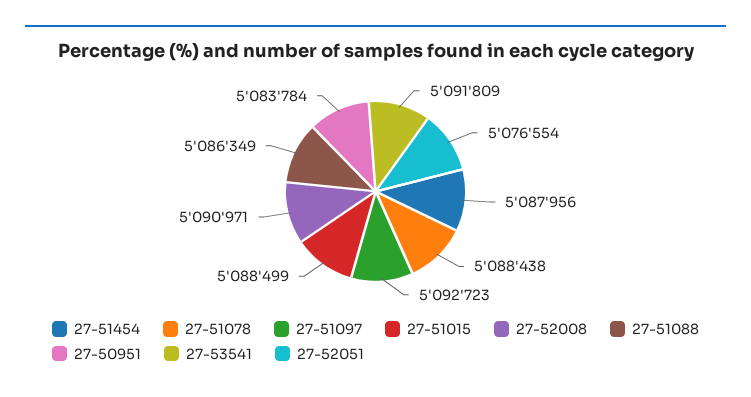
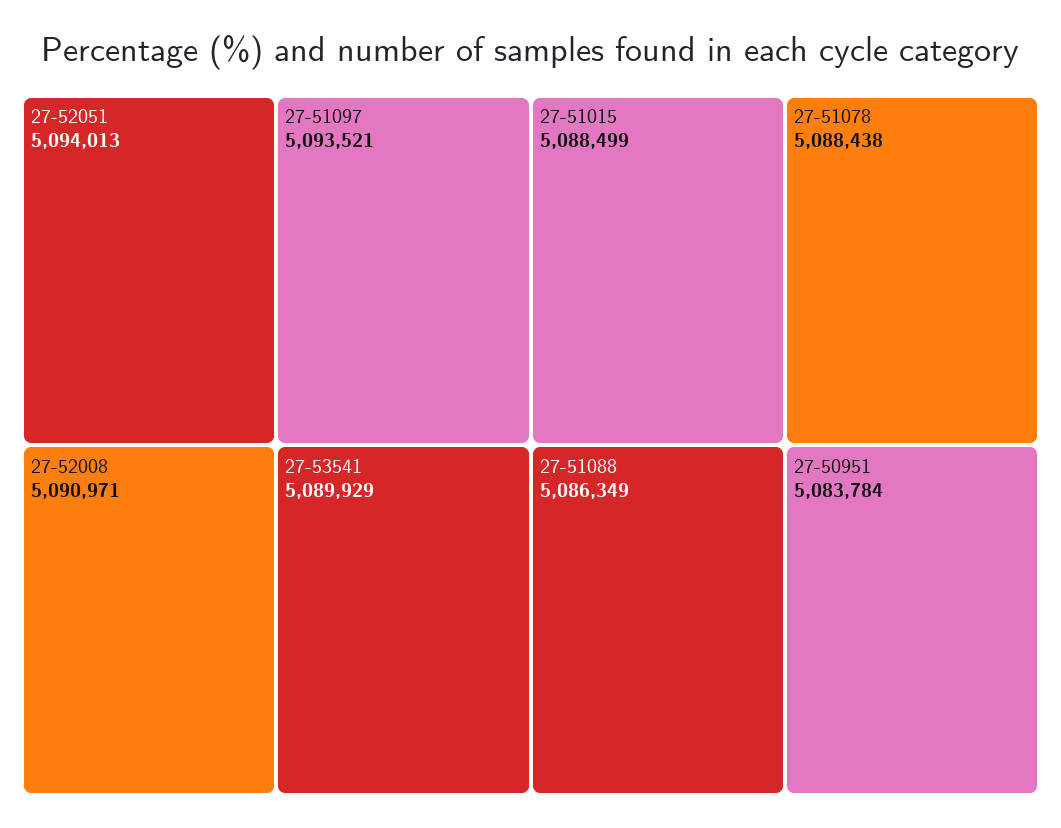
27-51454: 5087956 -> none
27-51097: 5092723 -> 5093521
27-53541: 5091809 -> 5089929
27-52051: 5076554 -> 5094013

